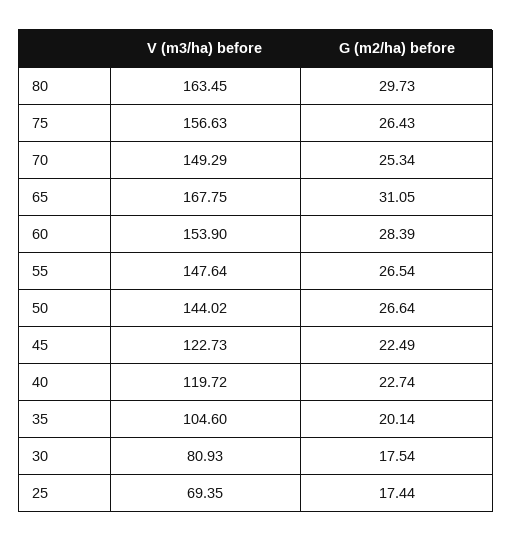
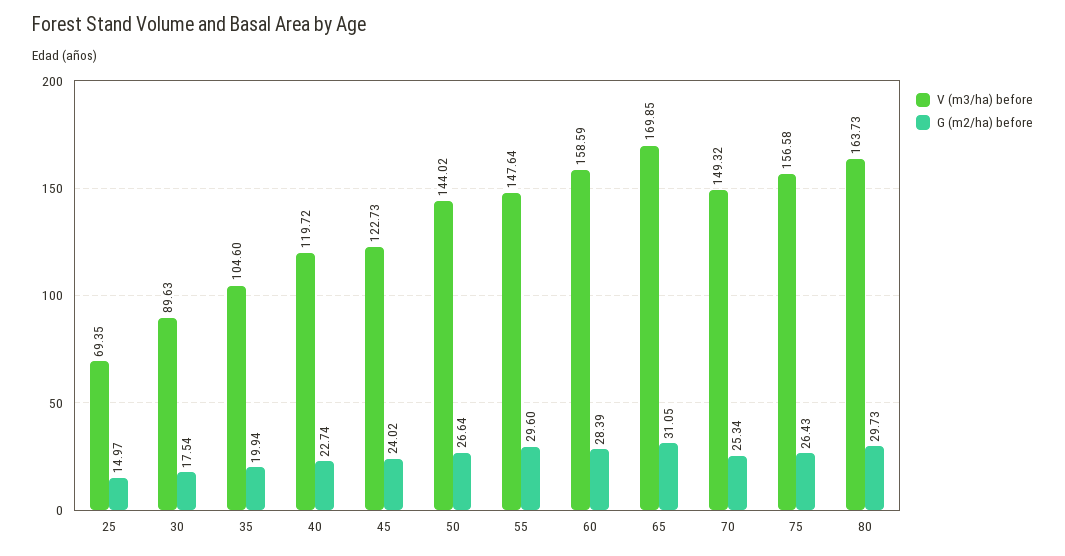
V (m3/ha) before, 80: 163.45 -> 163.73
V (m3/ha) before, 75: 156.63 -> 156.58
V (m3/ha) before, 70: 149.29 -> 149.32
V (m3/ha) before, 65: 167.75 -> 169.85
V (m3/ha) before, 60: 153.9 -> 158.59
G (m2/ha) before, 55: 26.54 -> 29.6
G (m2/ha) before, 45: 22.49 -> 24.02
G (m2/ha) before, 35: 20.14 -> 19.94
V (m3/ha) before, 30: 80.93 -> 89.63
G (m2/ha) before, 25: 17.44 -> 14.97

